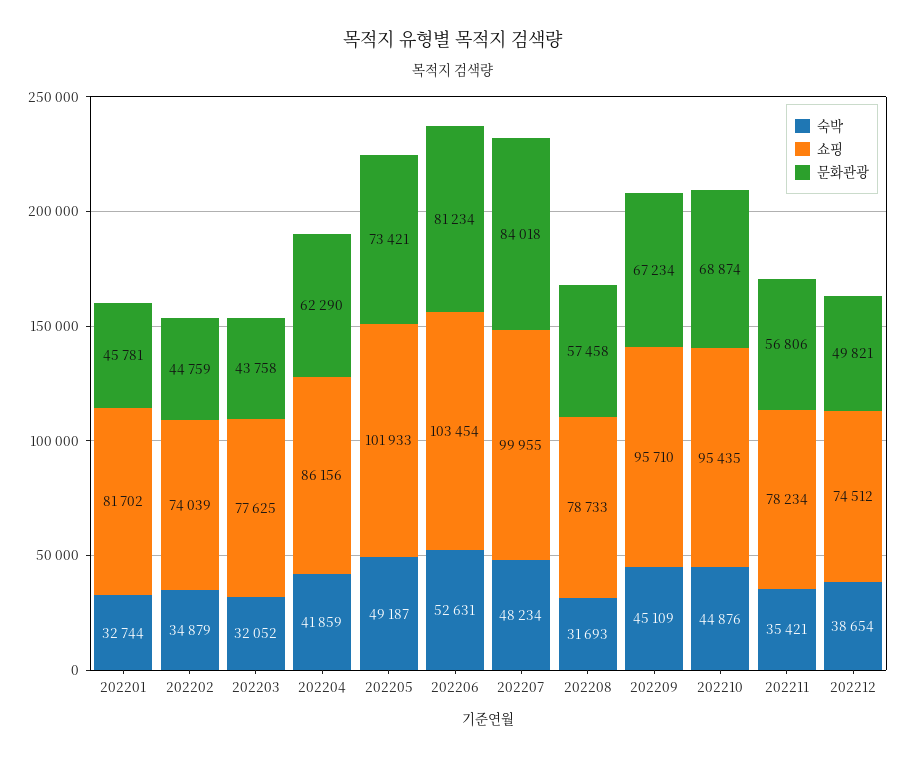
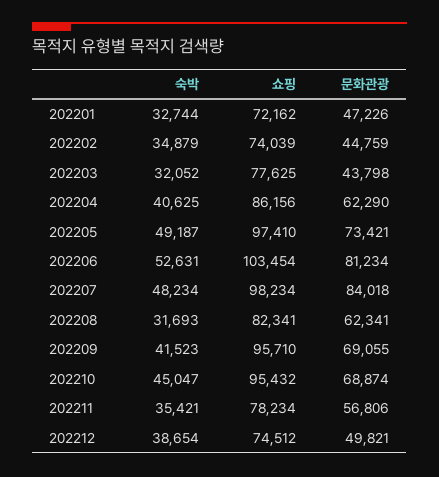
쇼핑, 202201: 81702 -> 72162
문화관광, 202201: 45781 -> 47226
문화관광, 202203: 43758 -> 43798
숙박, 202204: 41859 -> 40625
쇼핑, 202205: 101933 -> 97410
쇼핑, 202207: 99955 -> 98234
쇼핑, 202208: 78733 -> 82341
문화관광, 202208: 57458 -> 62341
숙박, 202209: 45109 -> 41523
문화관광, 202209: 67234 -> 69055
숙박, 202210: 44876 -> 45047
쇼핑, 202210: 95435 -> 95432

